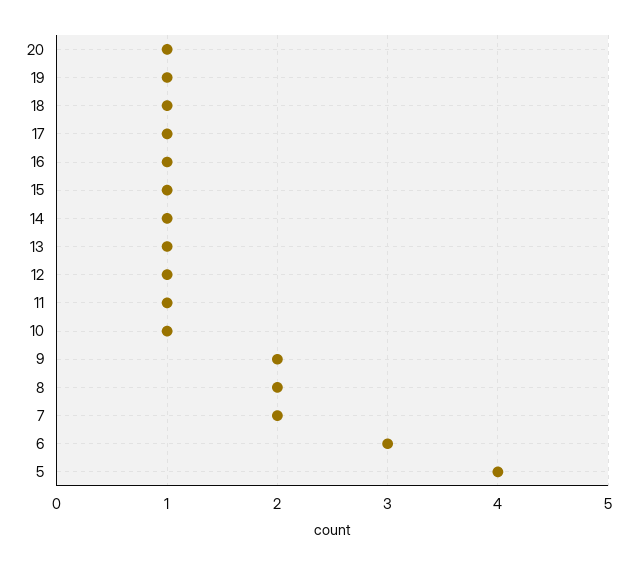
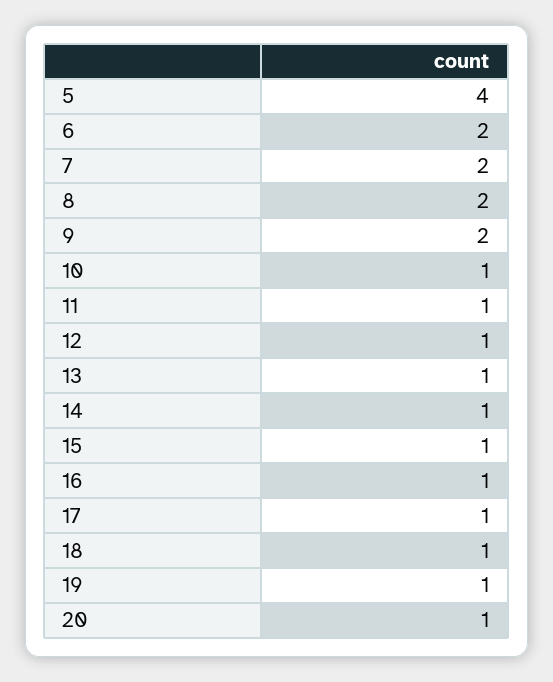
6: 3 -> 2

